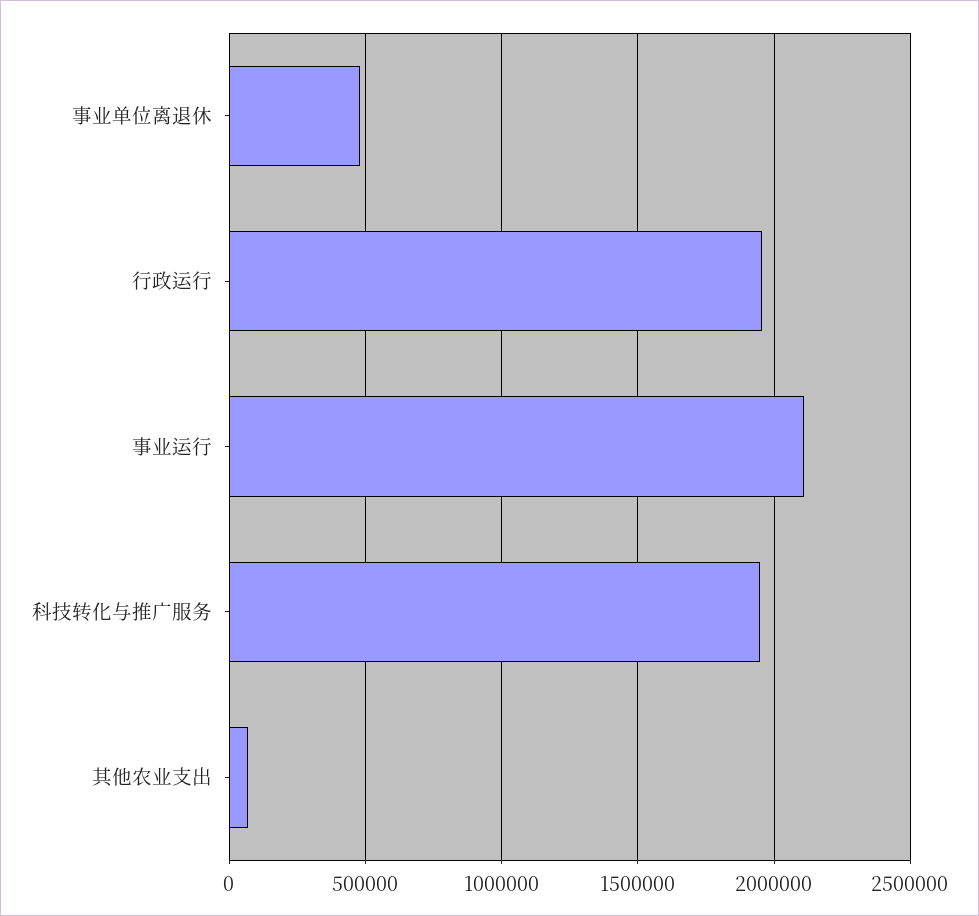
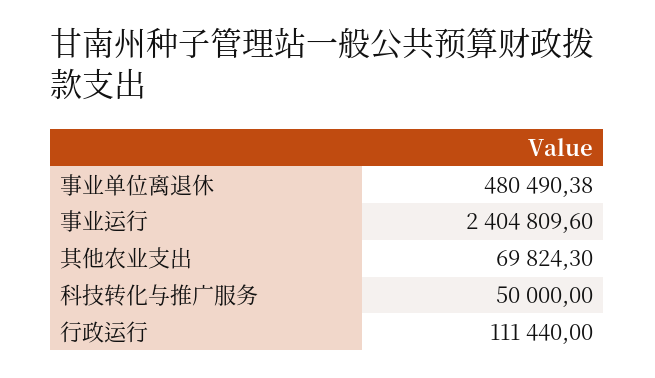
行政运行: 1950000 -> 111440
事业运行: 2100000 -> 2404809.6
科技转化与推广服务: 1950000 -> 50000

